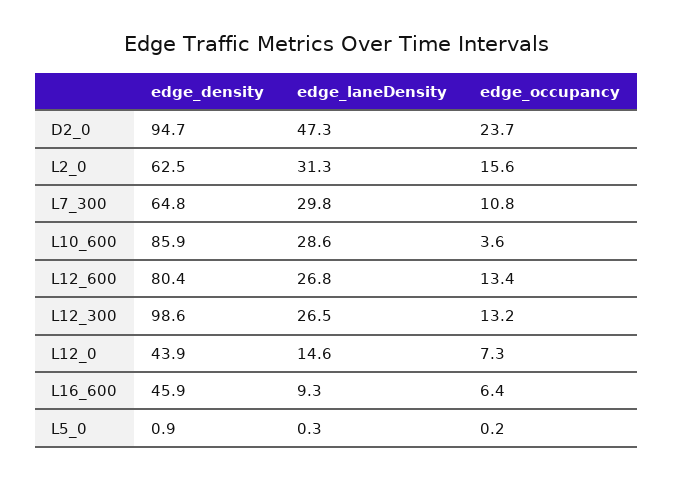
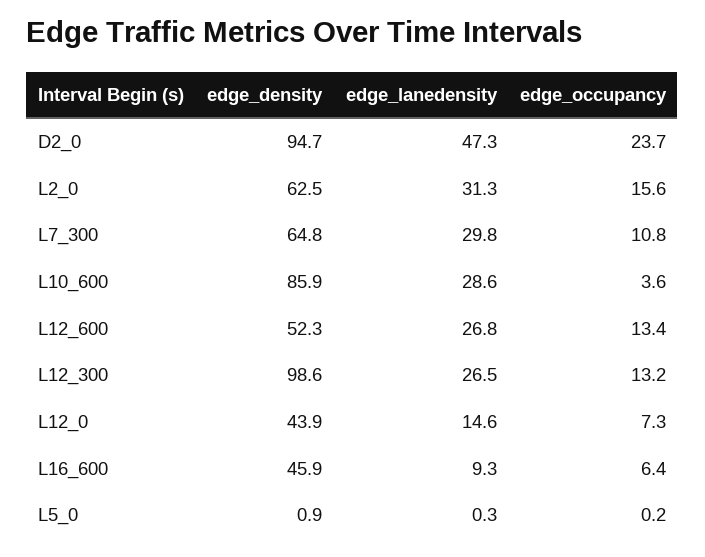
edge_density, L12_600: 80.4 -> 52.3

